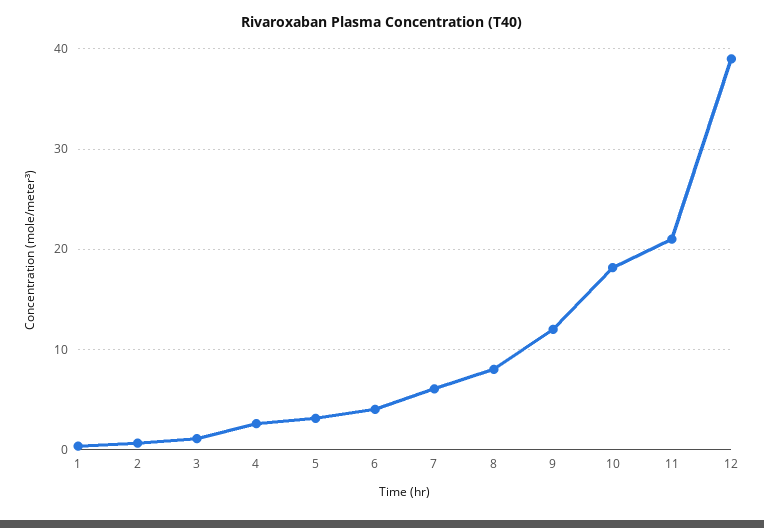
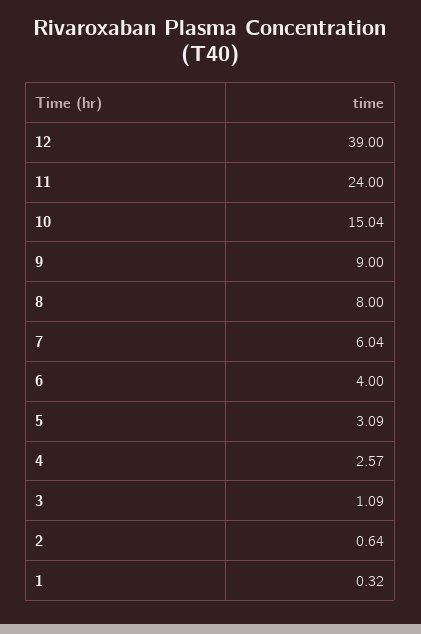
9: 12 -> 9
10: 18 -> 15.04
11: 21 -> 24

